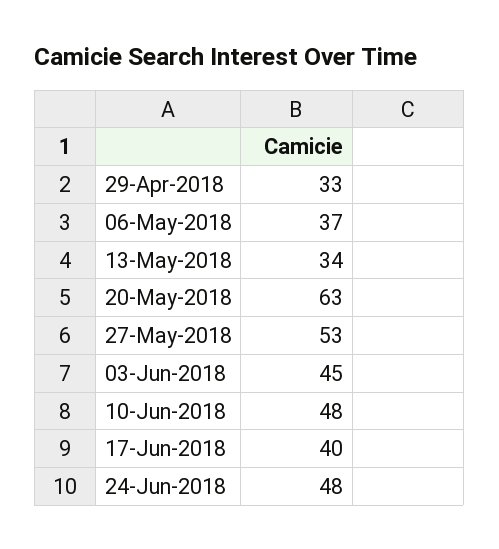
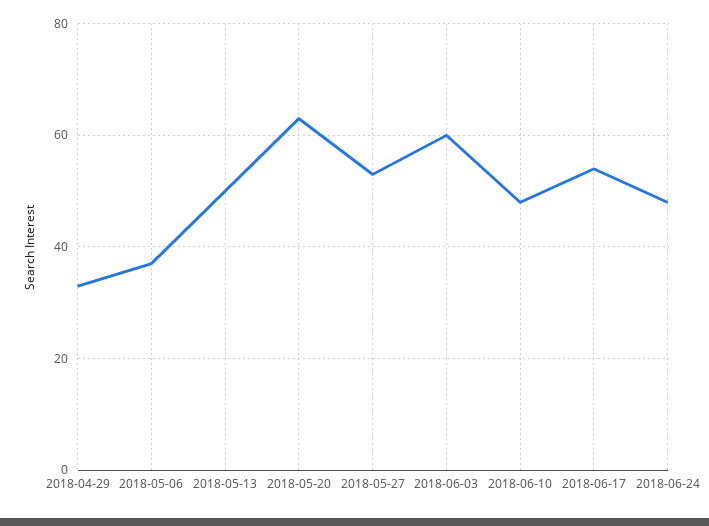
13-May-2018: 34 -> 50
03-Jun-2018: 45 -> 60
17-Jun-2018: 40 -> 55

